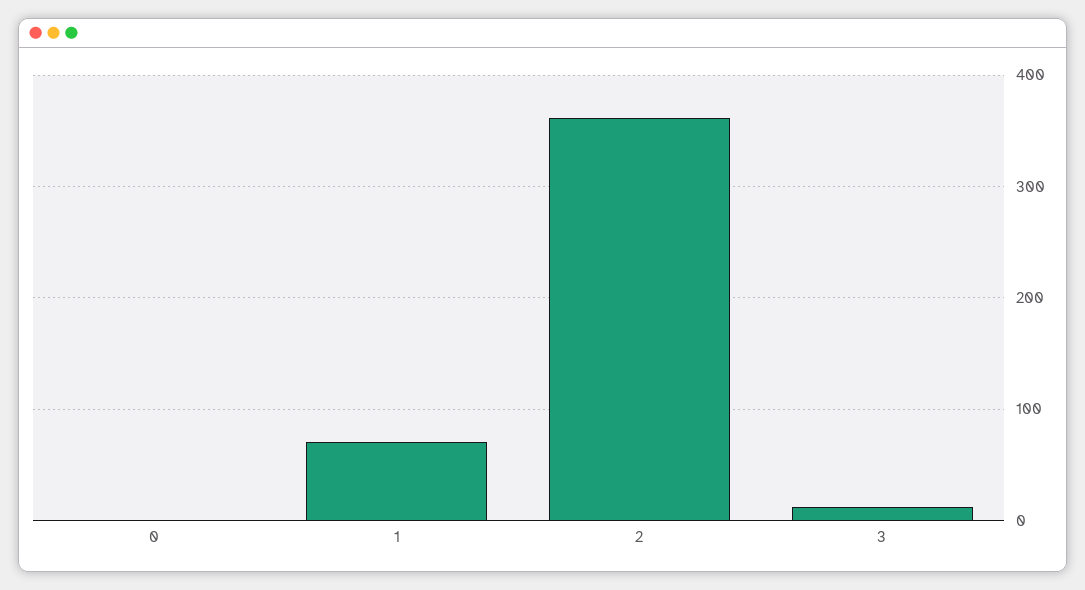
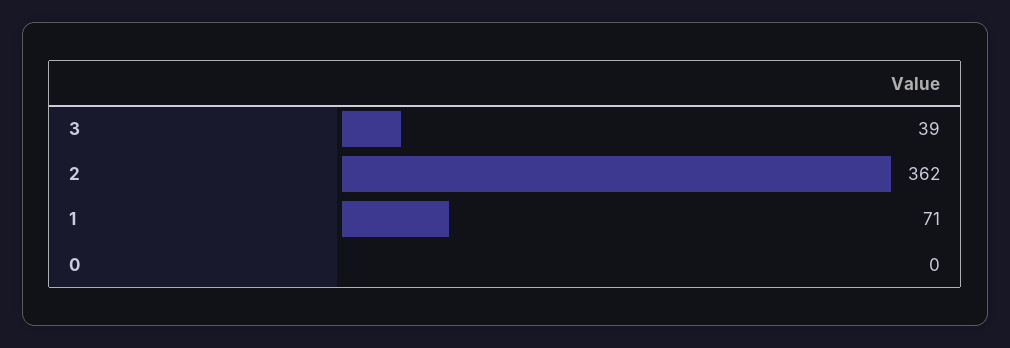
3: 10 -> 39

